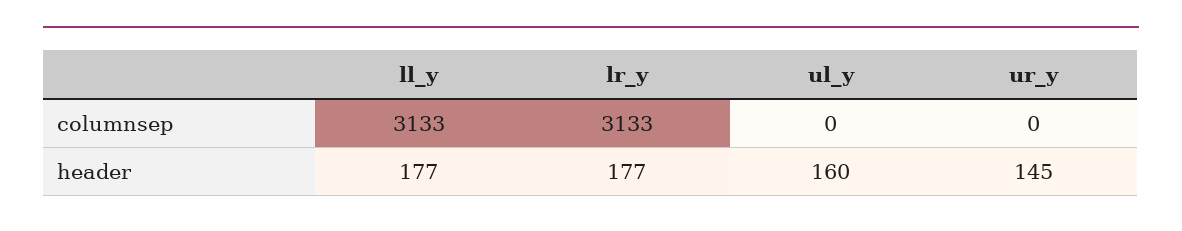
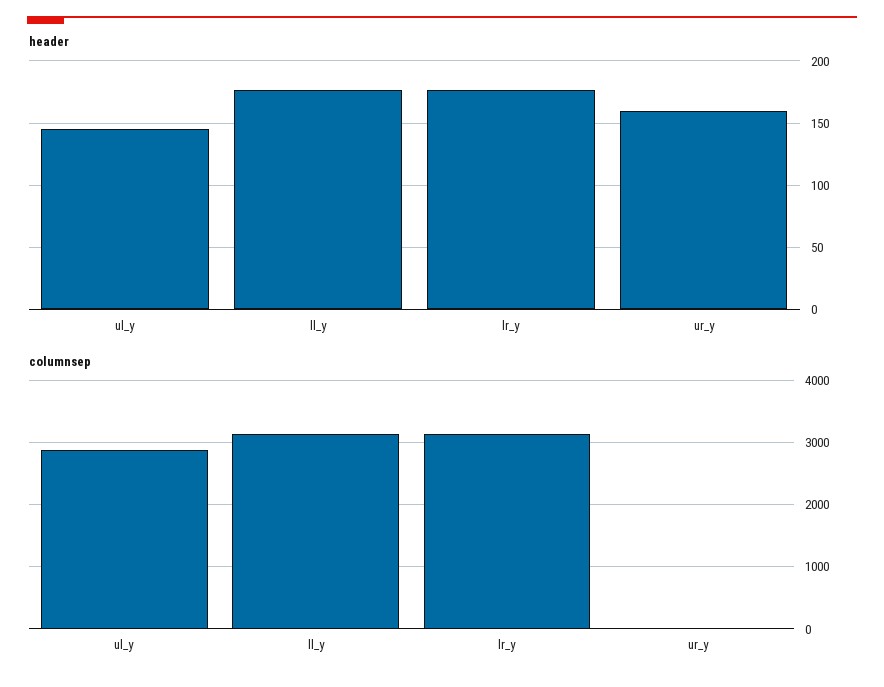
columnsep, ul_y: 0 -> 2900
header, ul_y: 160 -> 145
header, ur_y: 145 -> 160

